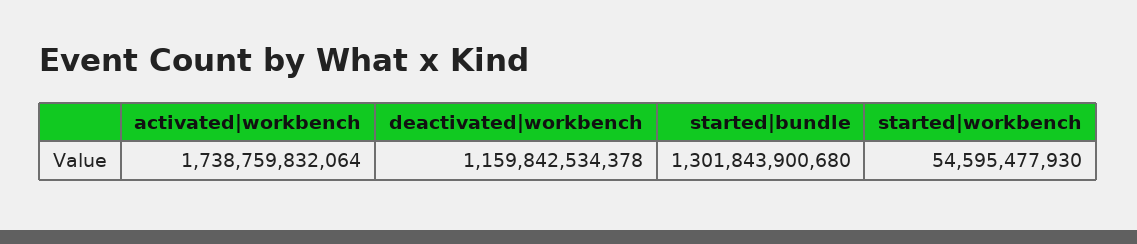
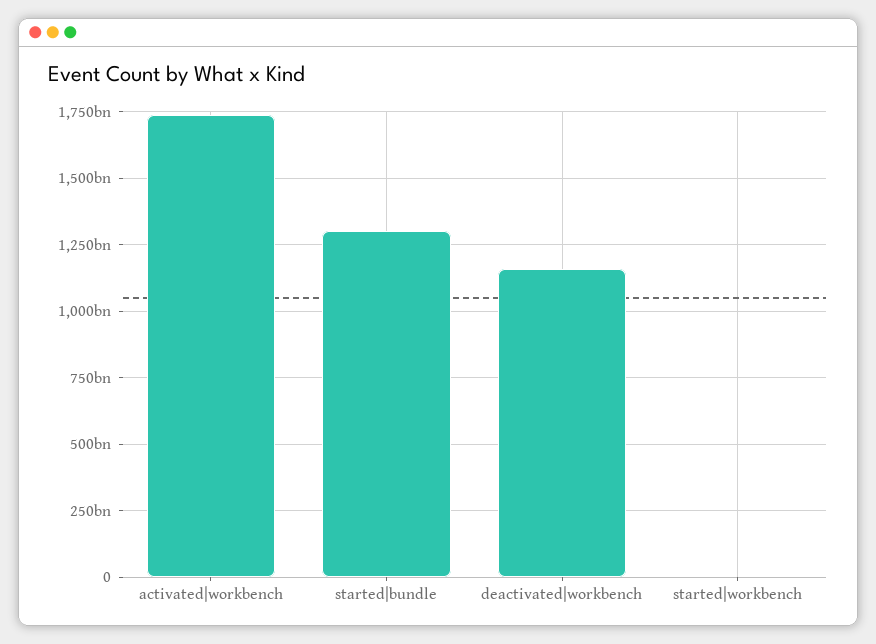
started|workbench: 54595477930 -> 0

